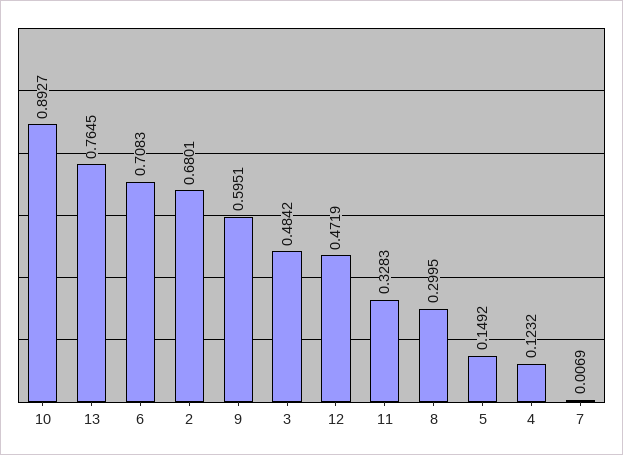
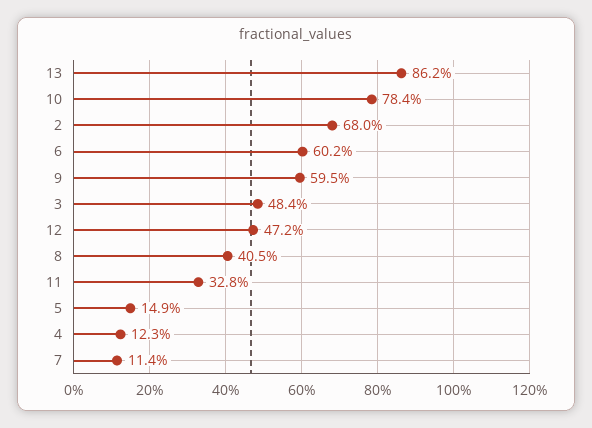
10: 0.8927 -> 0.784
13: 0.7645 -> 0.862
6: 0.7083 -> 0.602
8: 0.2995 -> 0.405
7: 0.0069 -> 0.114

